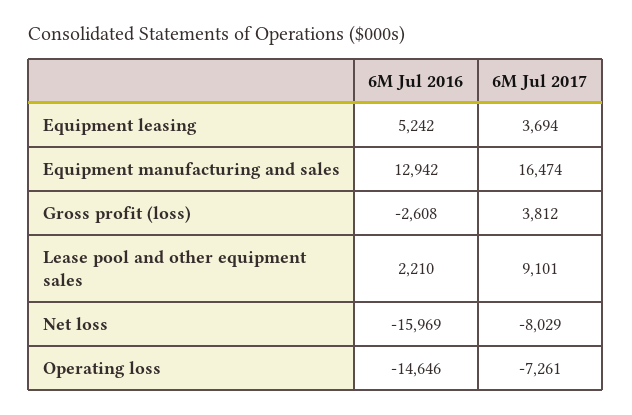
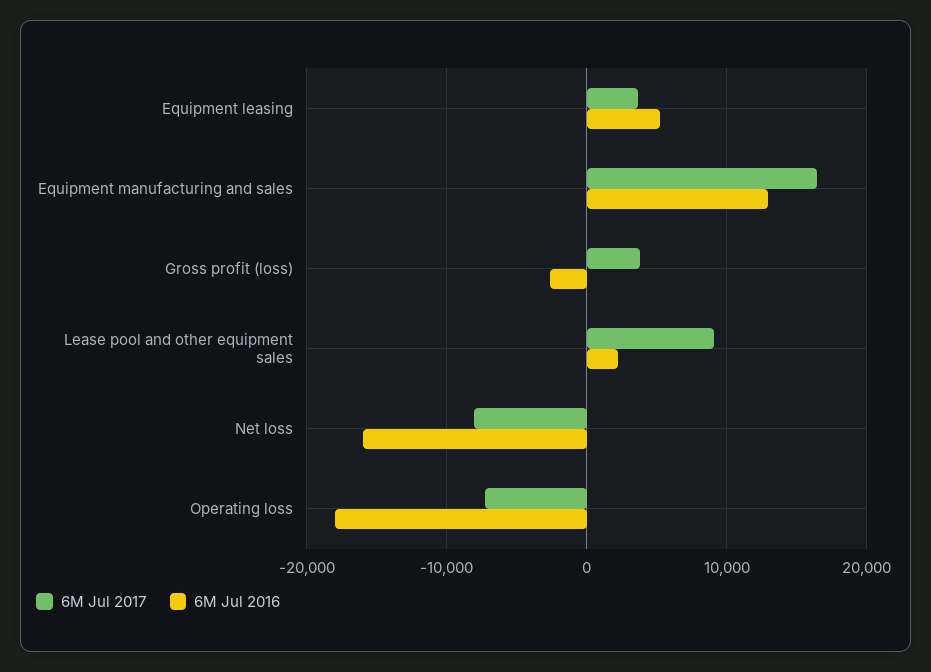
6M Jul 2016, Operating loss: -14646 -> -18000

